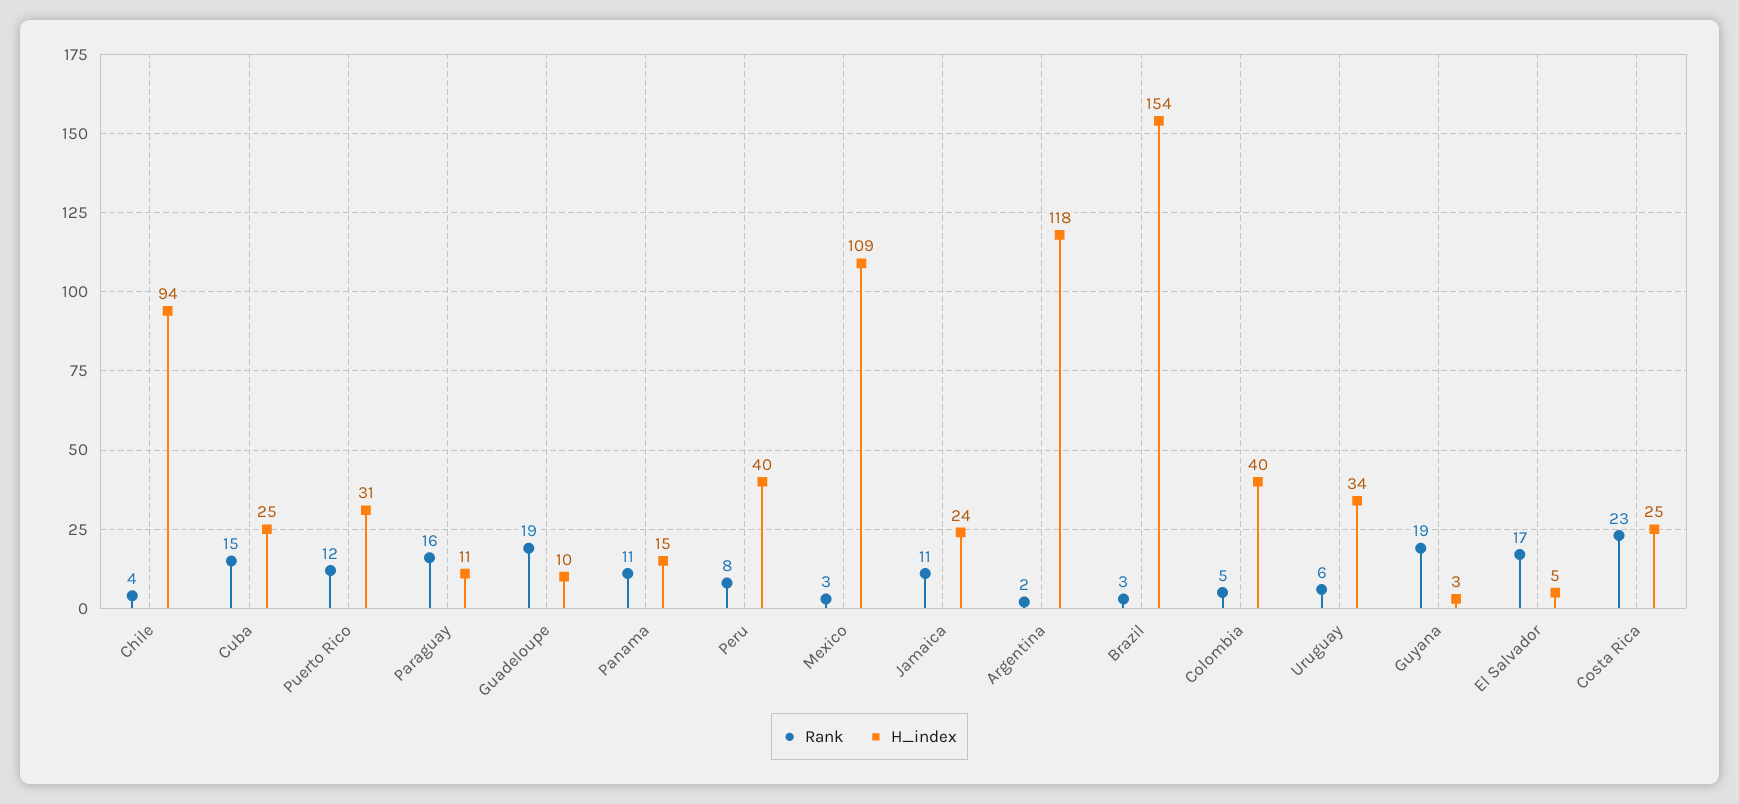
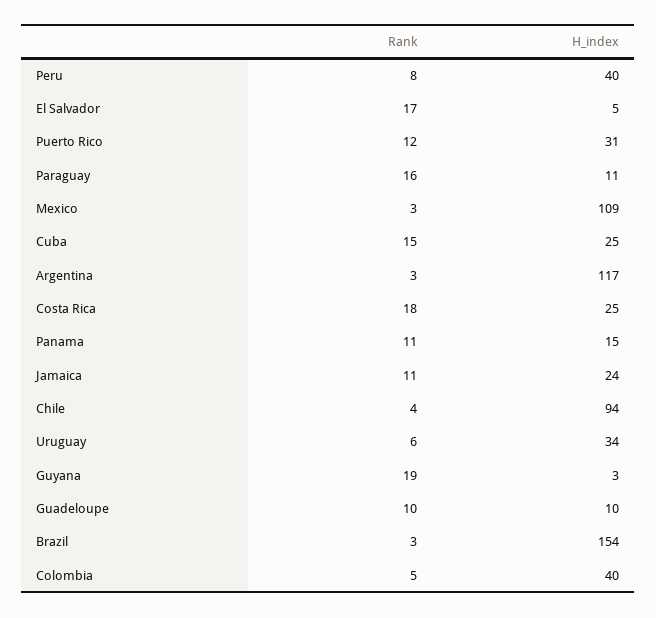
Rank, Guadeloupe: 19 -> 10
Rank, Argentina: 2 -> 3
H_index, Argentina: 118 -> 117
Rank, Costa Rica: 23 -> 18

